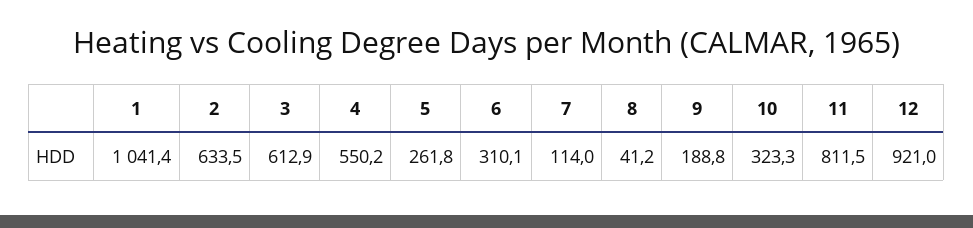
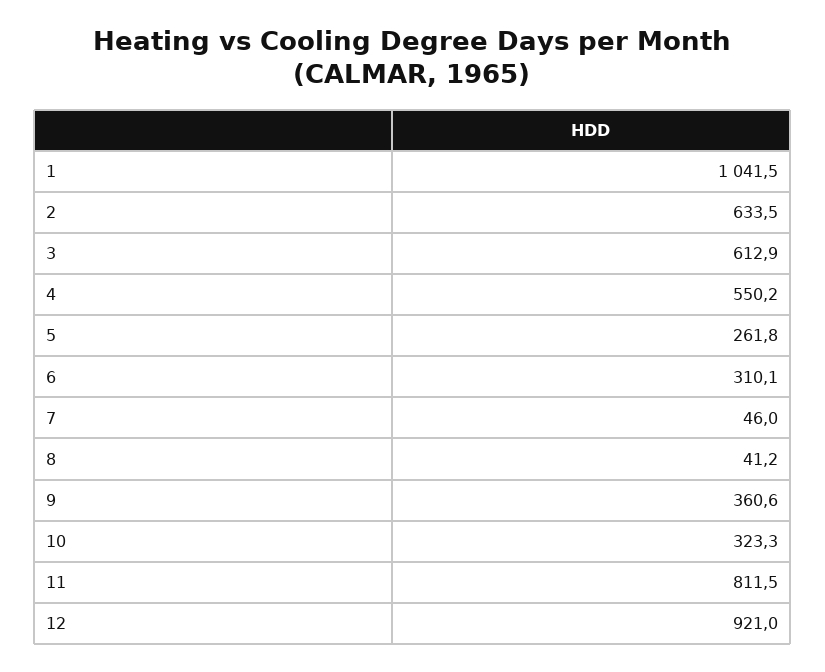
1: 1041.4 -> 1041.5
7: 114 -> 46
9: 188.8 -> 360.6

